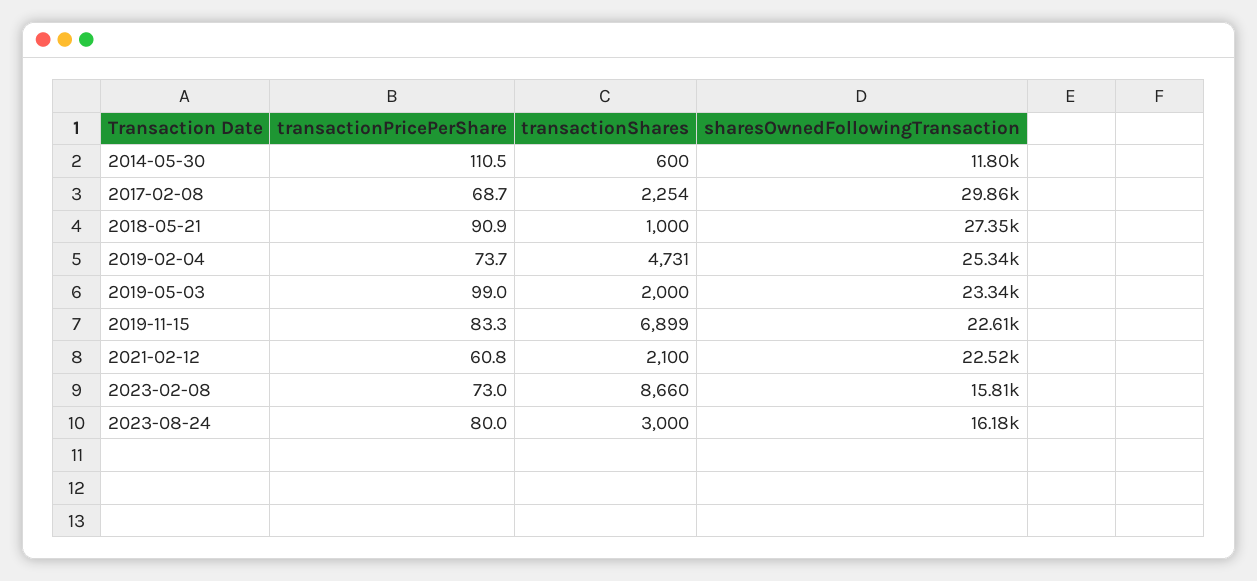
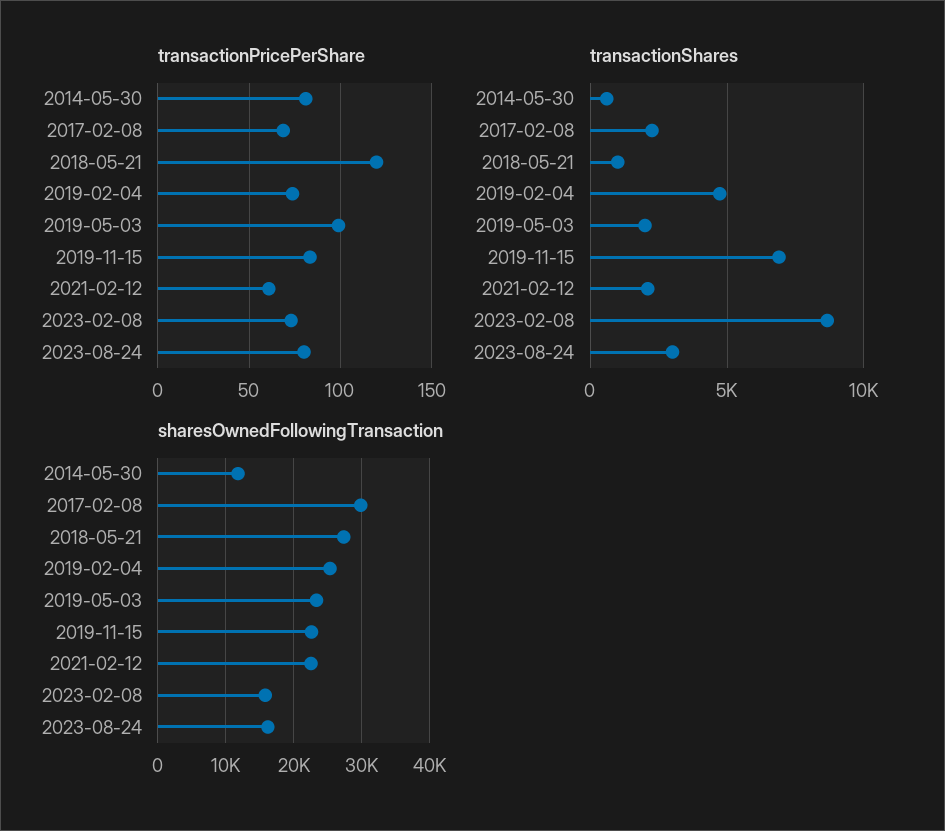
transactionPricePerShare, 2014-05-30: 110.5 -> 80
transactionPricePerShare, 2018-05-21: 90.9 -> 120

